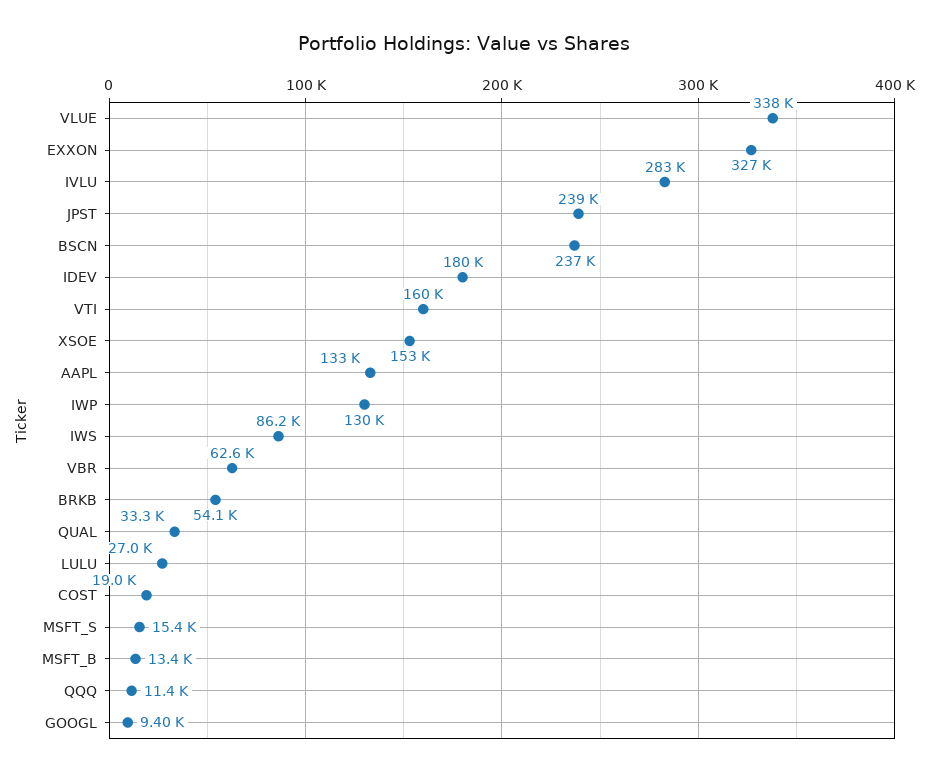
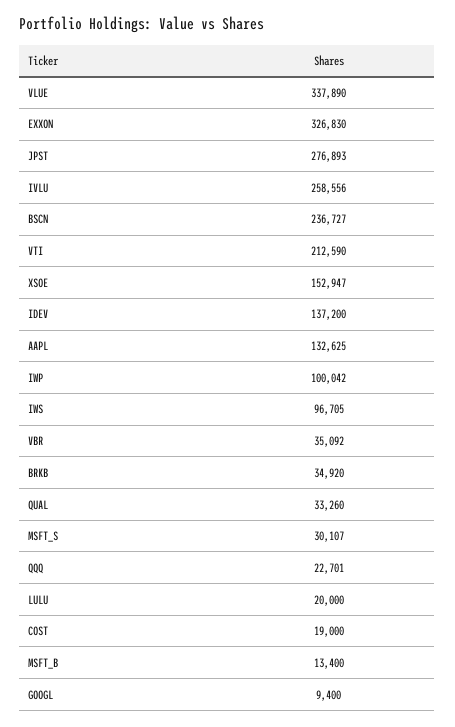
IVLU: 283000 -> 258556
JPST: 239000 -> 276893
IDEV: 180000 -> 137200
VTI: 160000 -> 212590
IWP: 130000 -> 100042
IWS: 86200 -> 96705
VBR: 62600 -> 35092
BRKB: 54100 -> 34920
LULU: 27000 -> 20000
MSFT_S: 15400 -> 30107
QQQ: 11400 -> 22701

